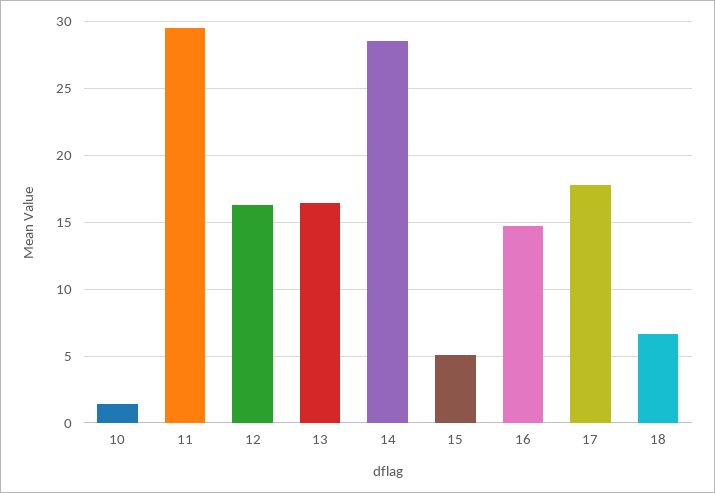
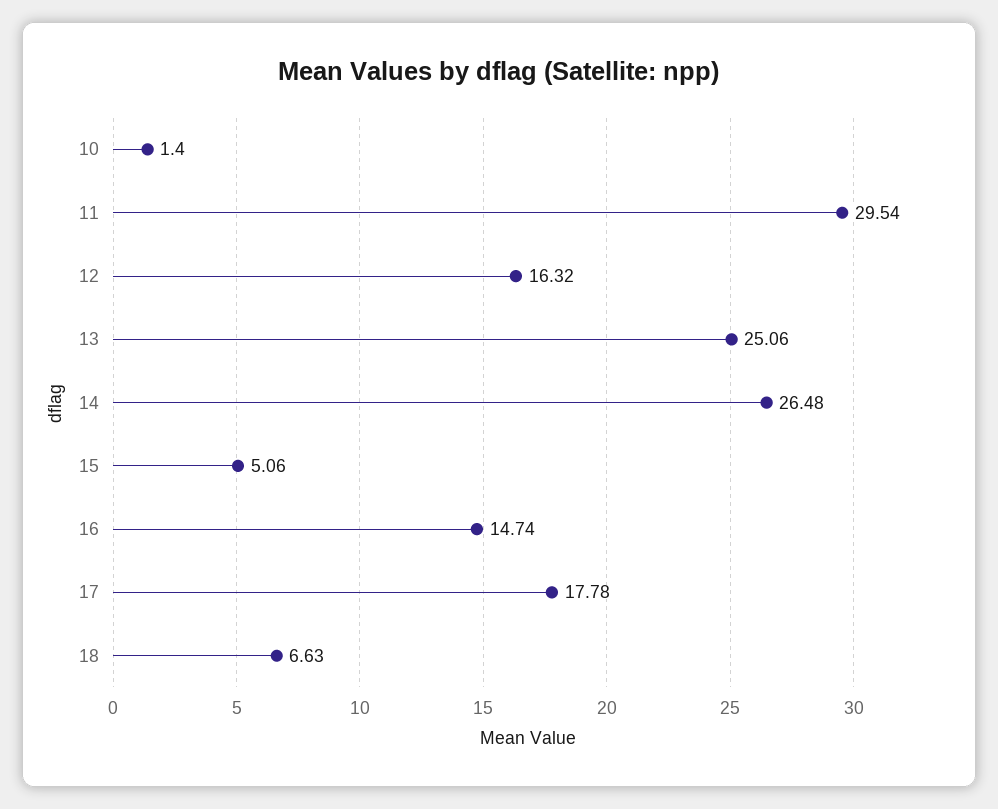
13: 16.5 -> 25.06
14: 28.5 -> 26.48

